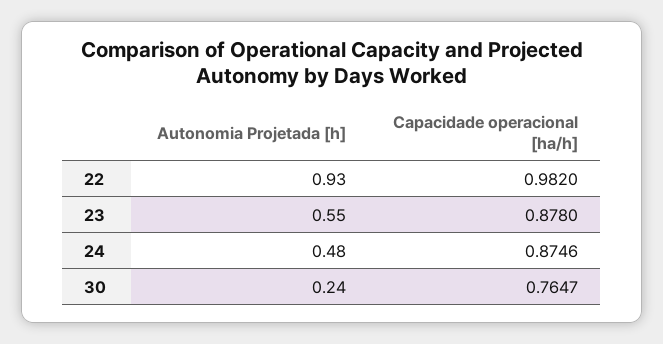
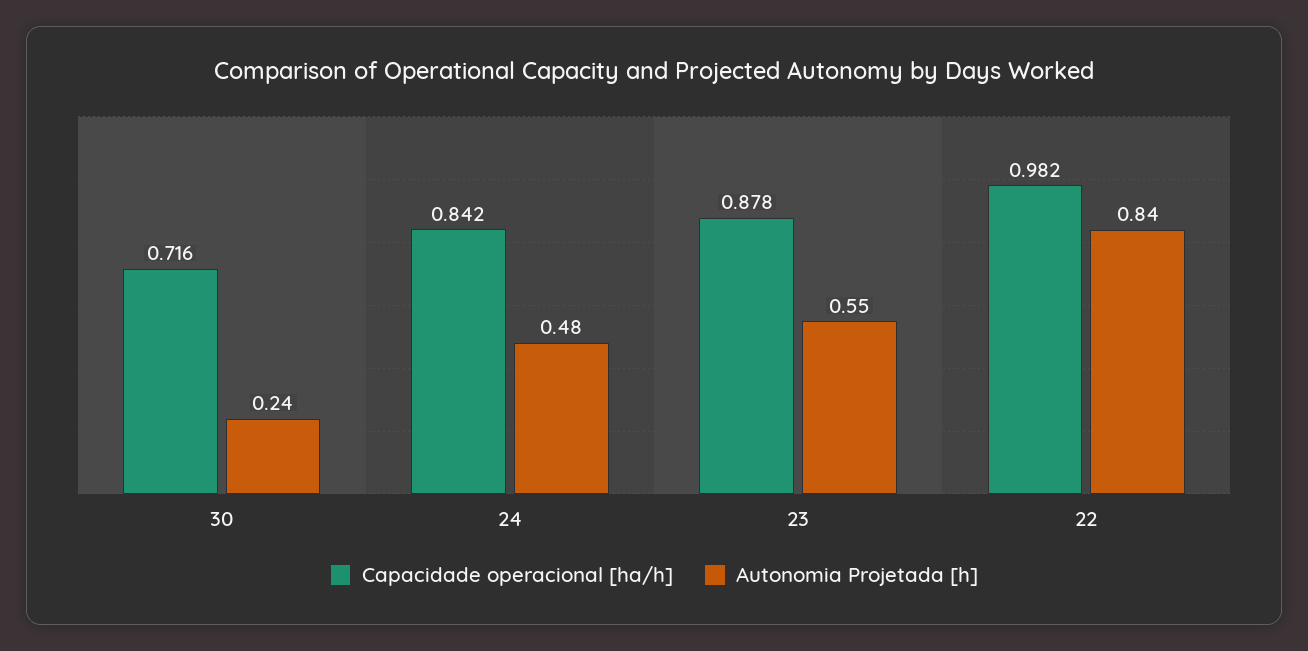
Autonomia Projetada [h], 22: 0.93 -> 0.84
Capacidade operacional [ha/h], 24: 0.8746 -> 0.842
Capacidade operacional [ha/h], 30: 0.7647 -> 0.716

